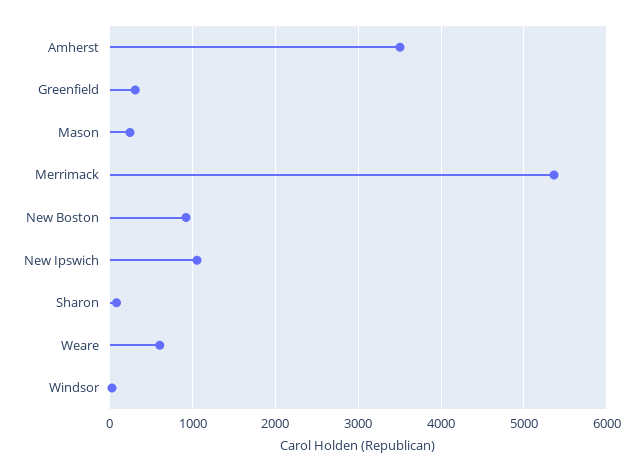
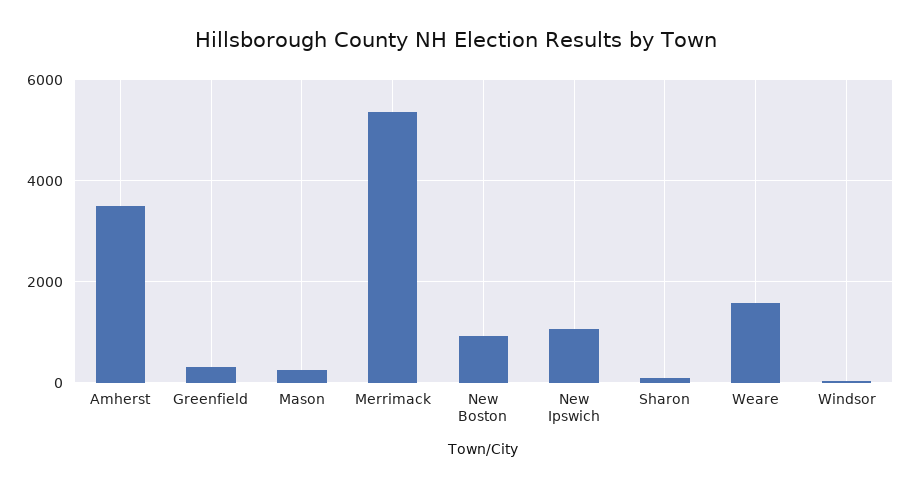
Weare: 600 -> 1600

